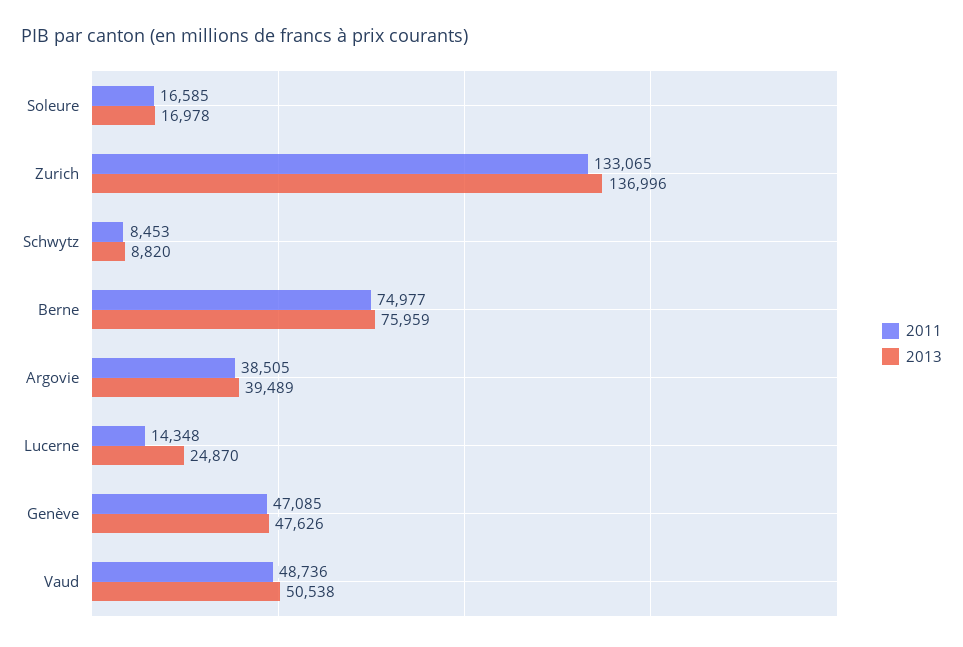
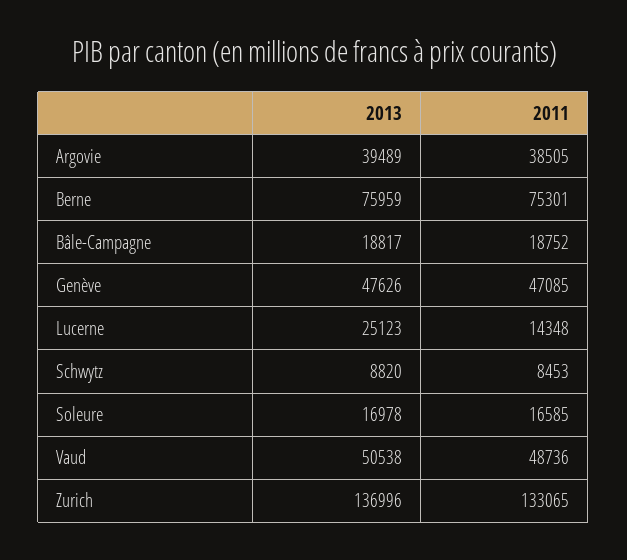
2011, Berne: 74977 -> 75301
2013, Lucerne: 24870 -> 25123
2013, Bâle-Campagne: none -> 18817
2011, Bâle-Campagne: none -> 18752

